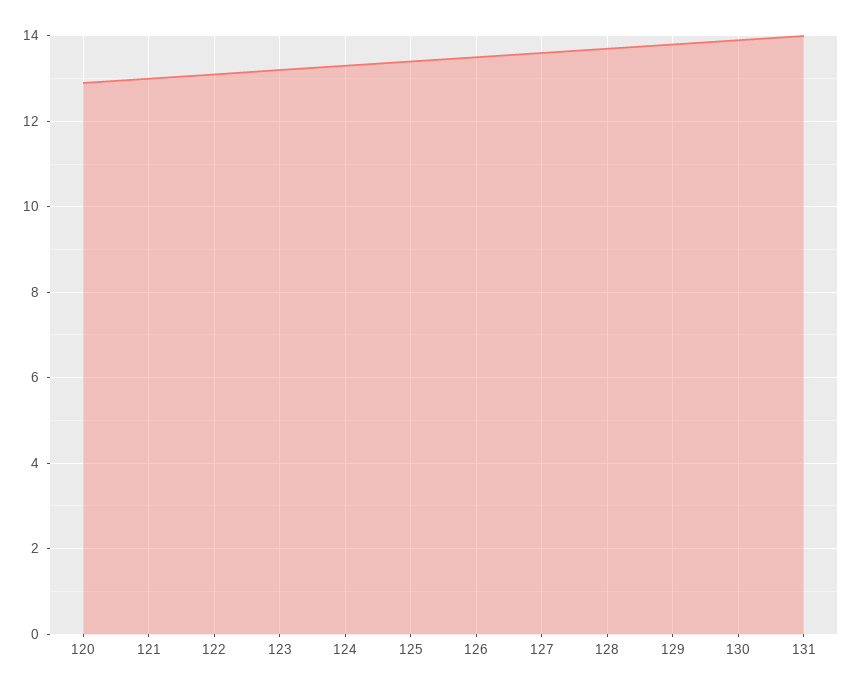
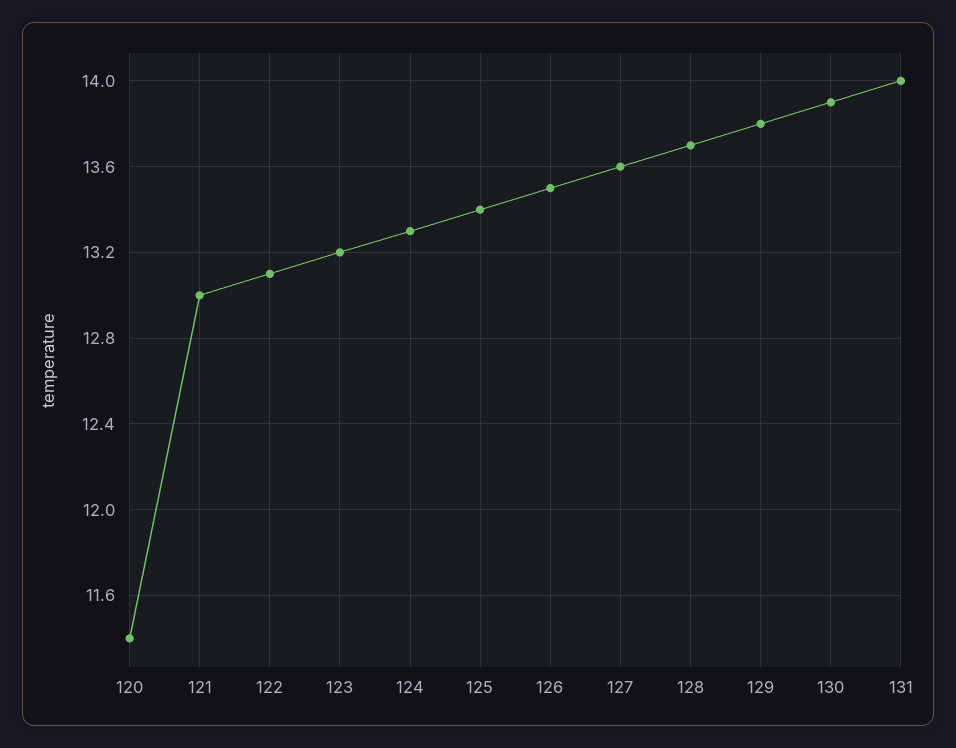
120: 13 -> 11.4

